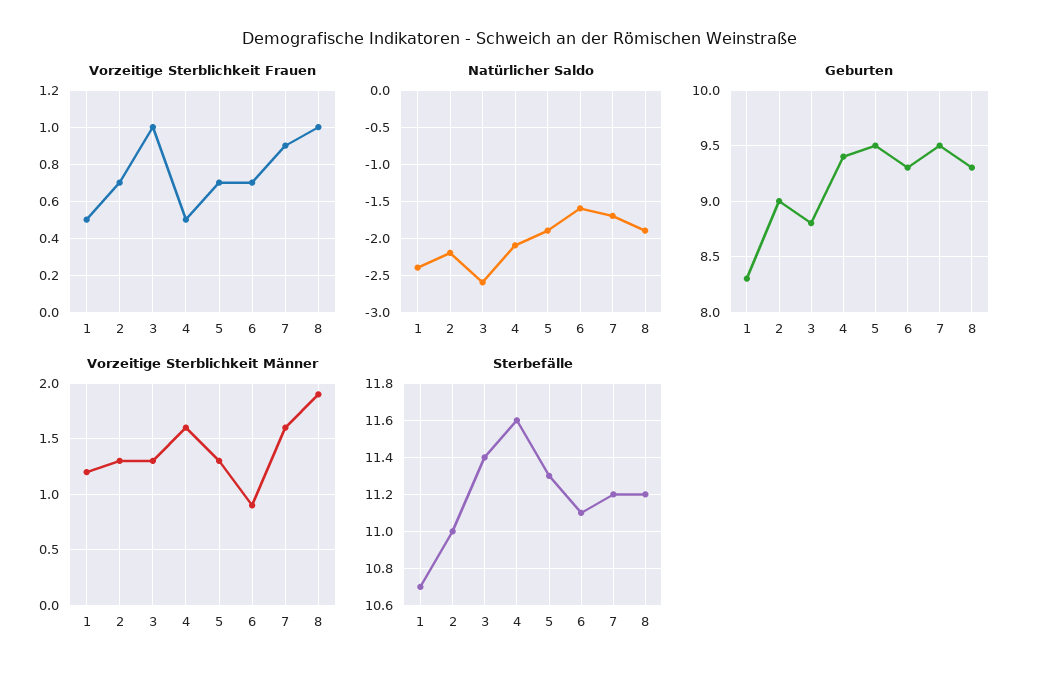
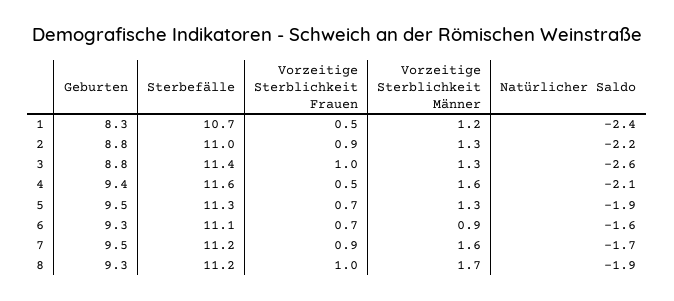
Vorzeitige Sterblichkeit Frauen, 2: 0.7 -> 0.9
Geburten, 2: 9 -> 8.8
Vorzeitige Sterblichkeit Männer, 8: 1.9 -> 1.7

